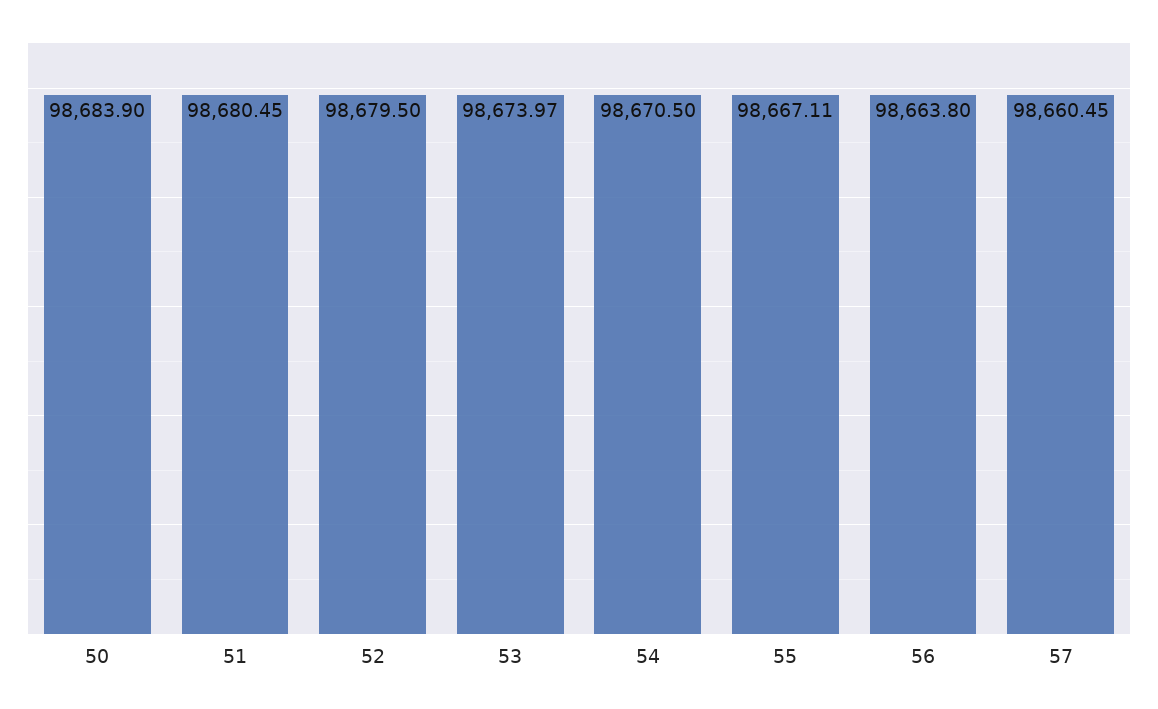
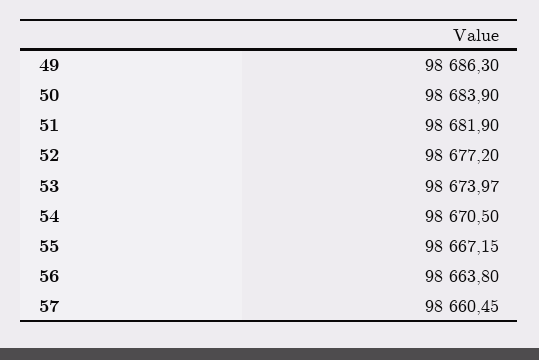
51: 98680.45 -> 98681.9
52: 98679.5 -> 98677.2
55: 98667.11 -> 98667.15
49: none -> 98686.3

